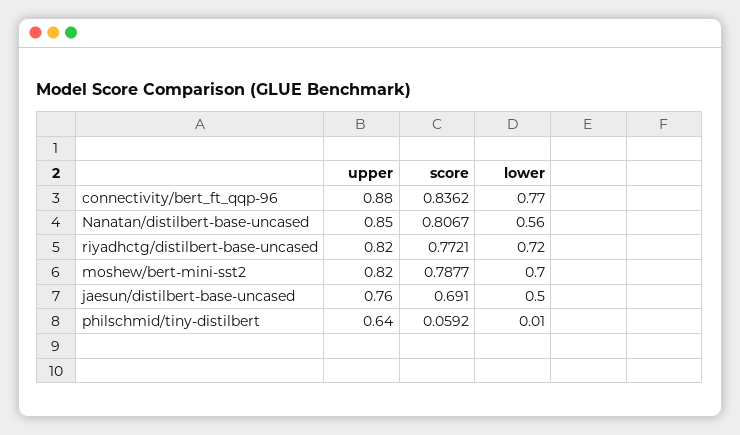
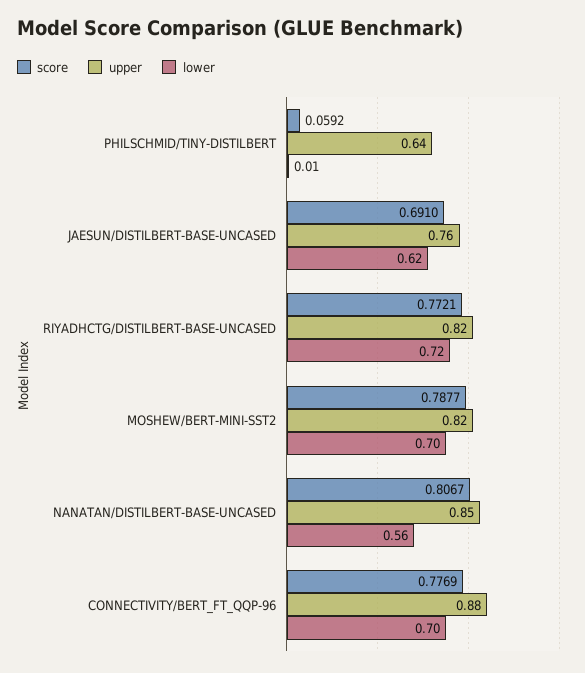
score, connectivity/bert_ft_qqp-96: 0.8362 -> 0.7769
lower, connectivity/bert_ft_qqp-96: 0.77 -> 0.7
lower, jaesun/distilbert-base-uncased: 0.5 -> 0.62

